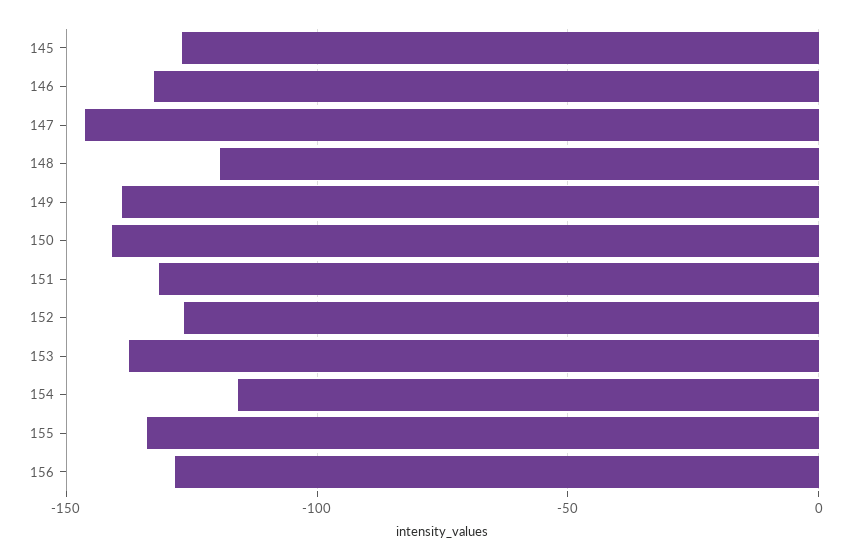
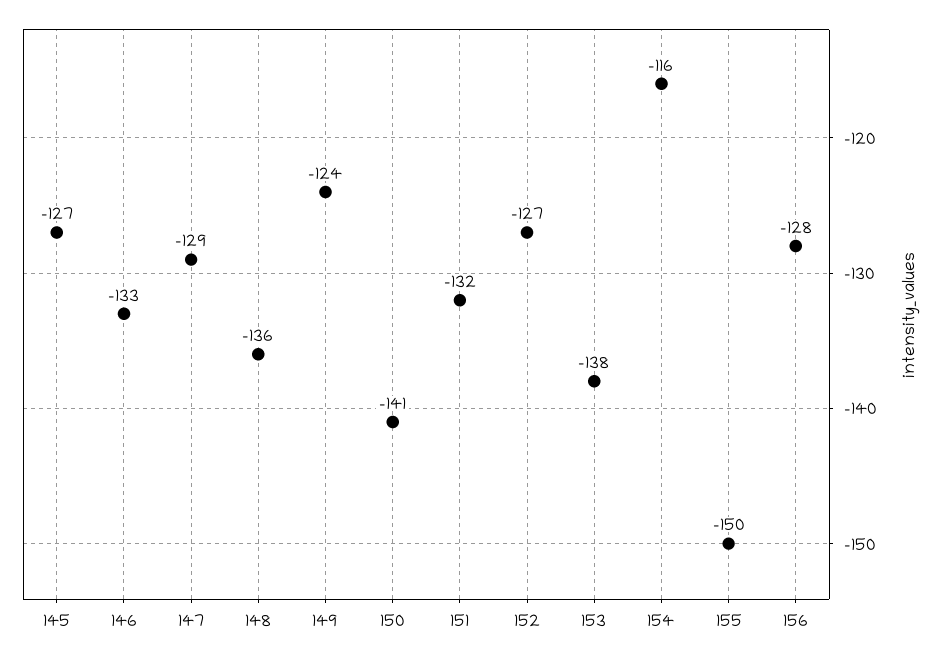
147: -145 -> -129
148: -120 -> -136
149: -140 -> -124
155: -135 -> -150

